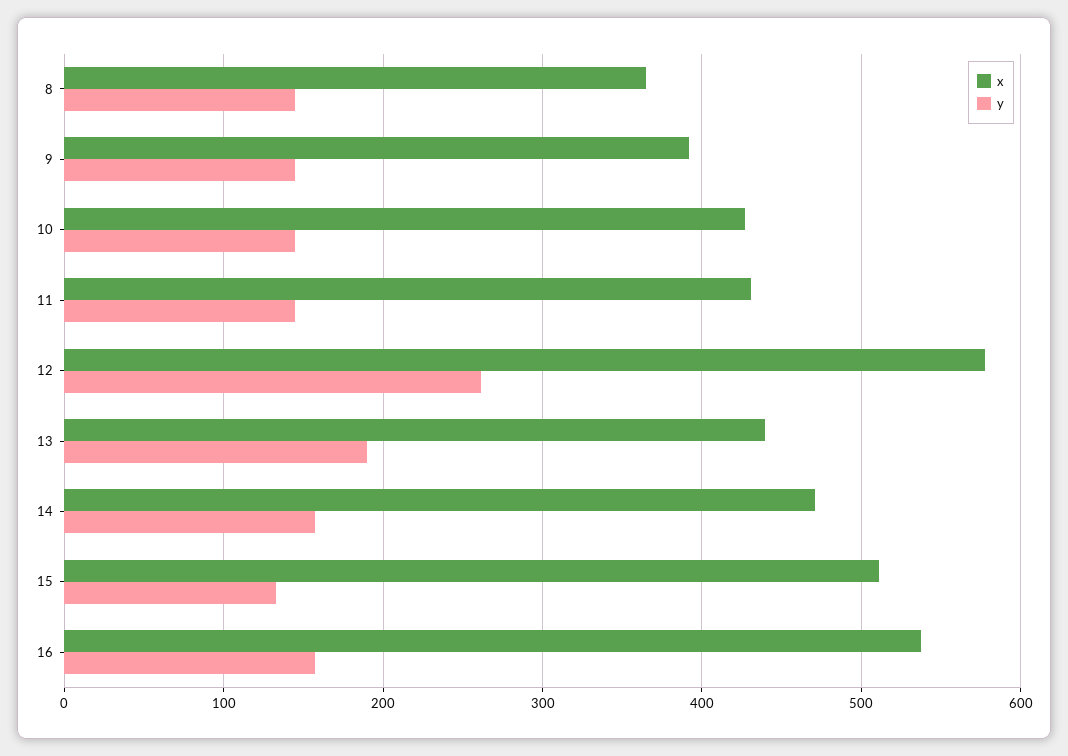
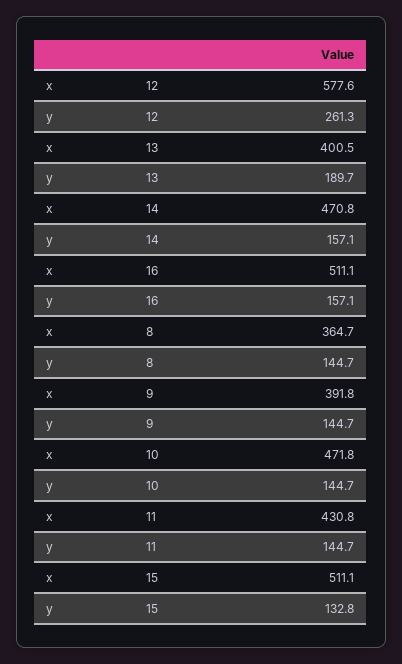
x, 10: 430 -> 471.8
x, 13: 440 -> 400.5
x, 16: 540 -> 511.1

